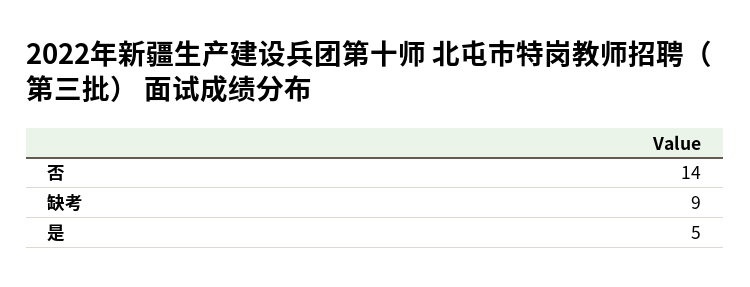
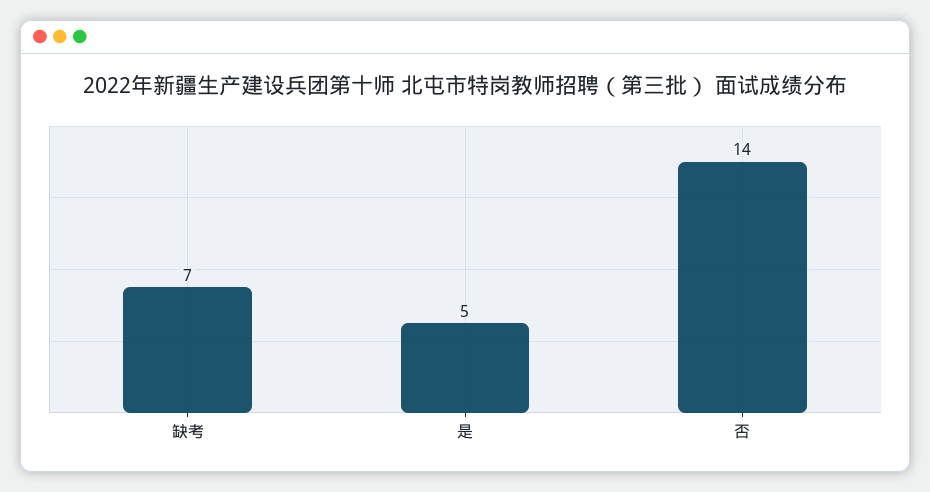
缺考: 9 -> 7

